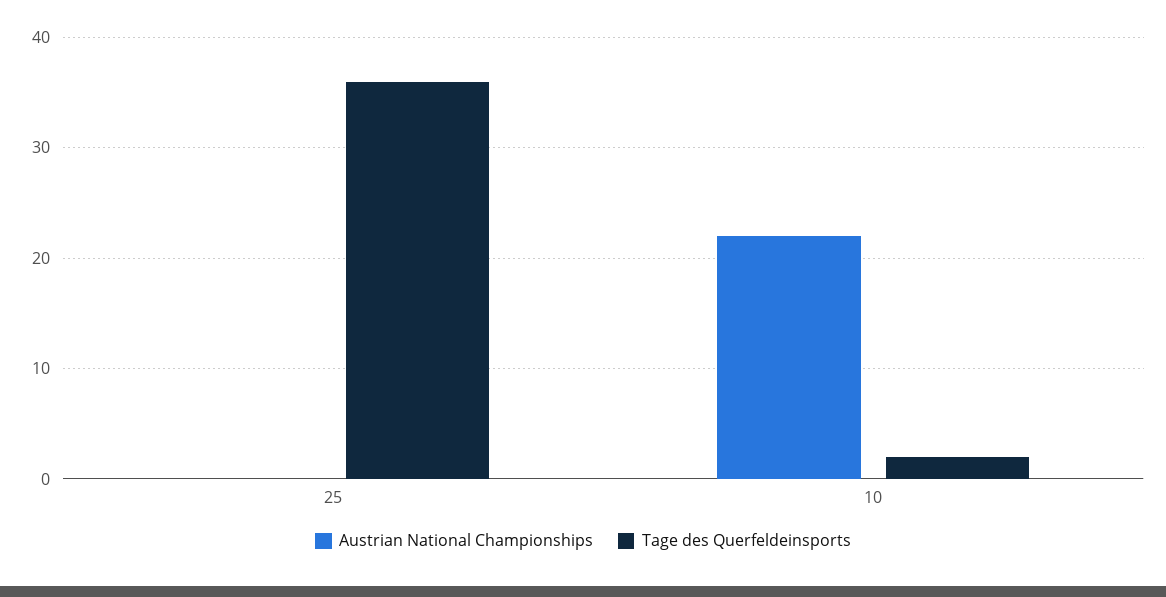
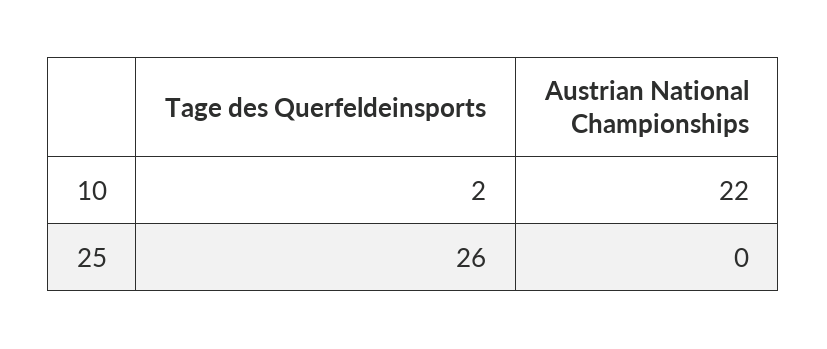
Tage des Querfeldeinsports, 25: 36 -> 26

